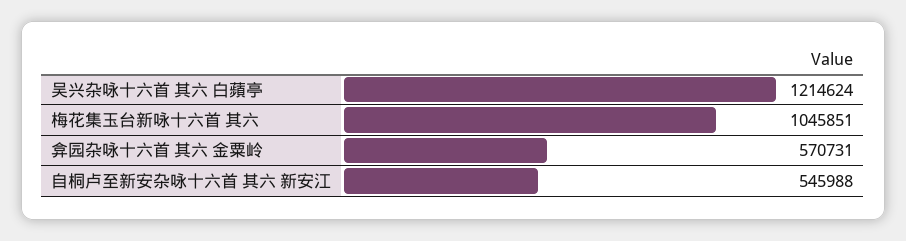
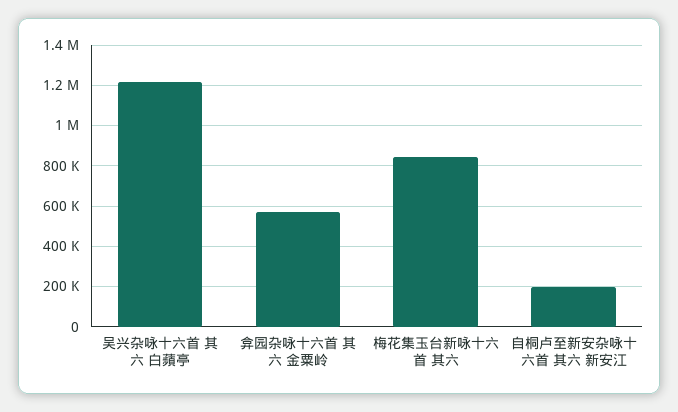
梅花集玉台新咏十六首 其六: 1045851 -> 850000
自桐卢至新安杂咏十六首 其六 新安江: 545988 -> 200000

